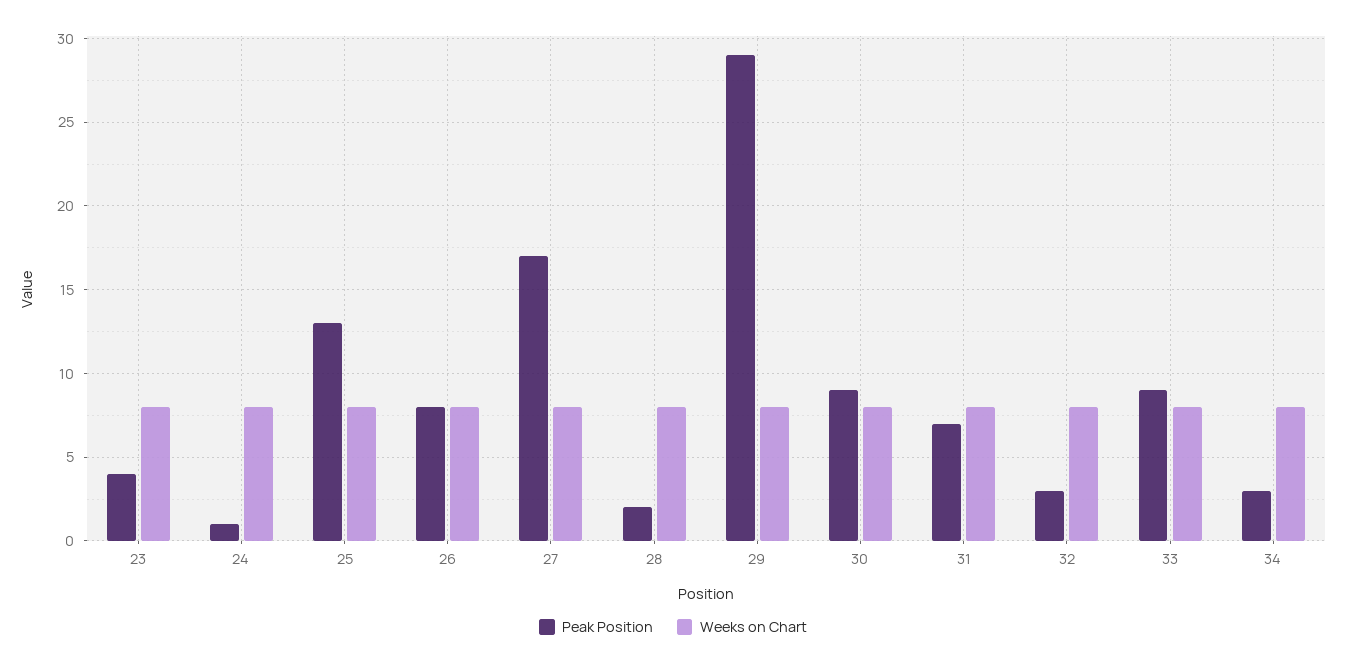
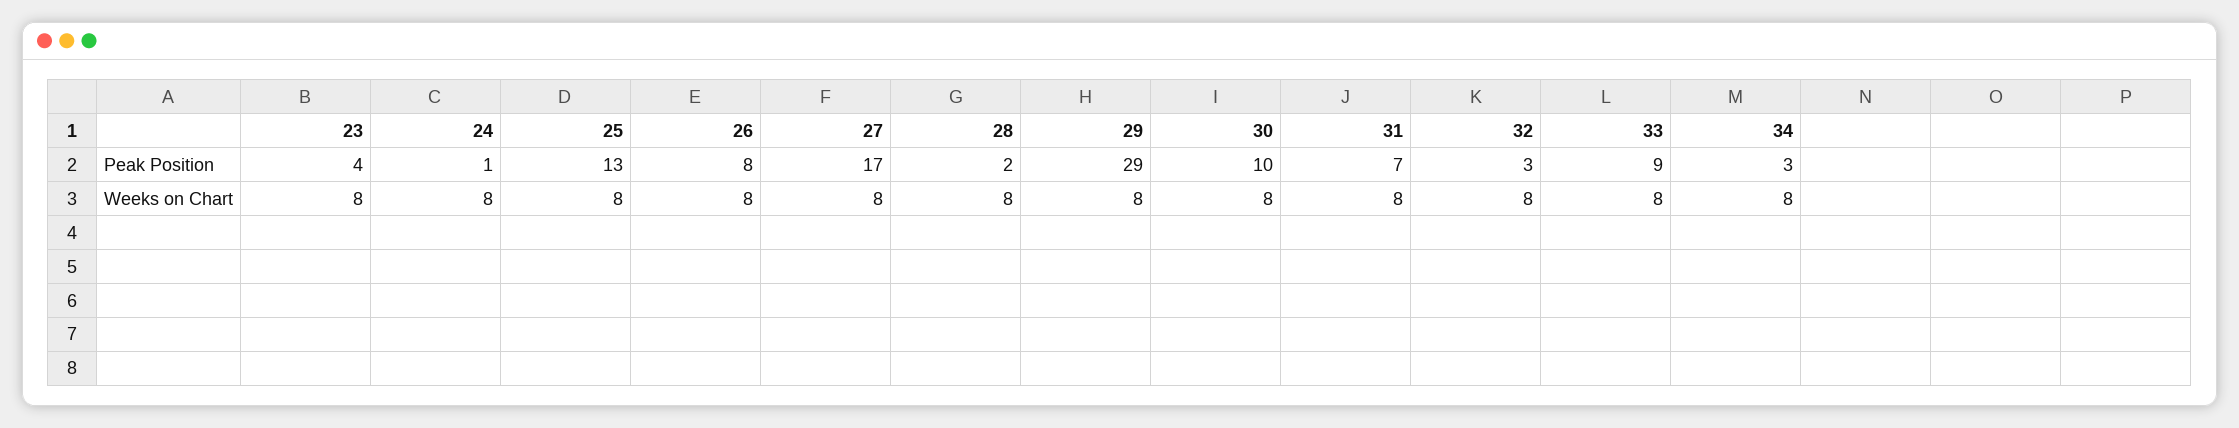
Peak Position, 30: 9 -> 10

